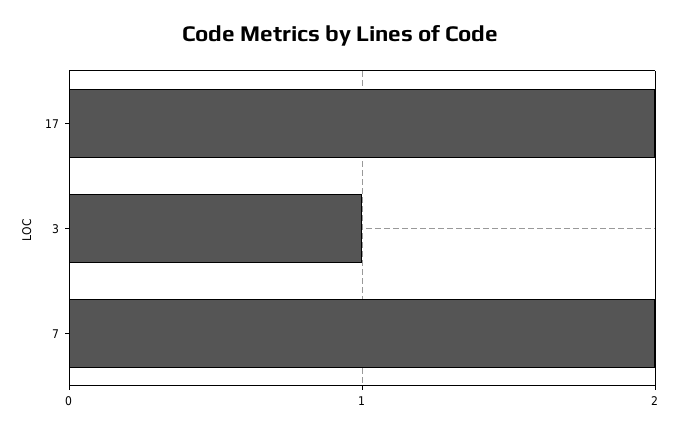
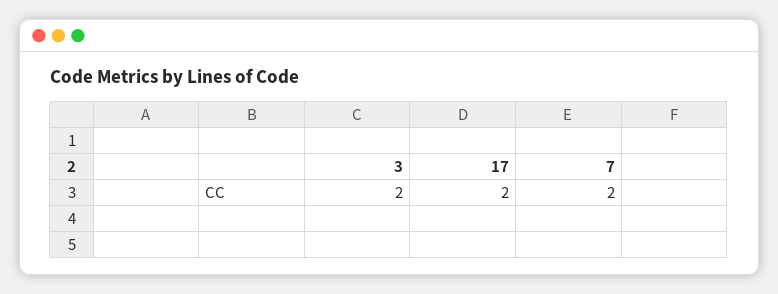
3: 1 -> 2

